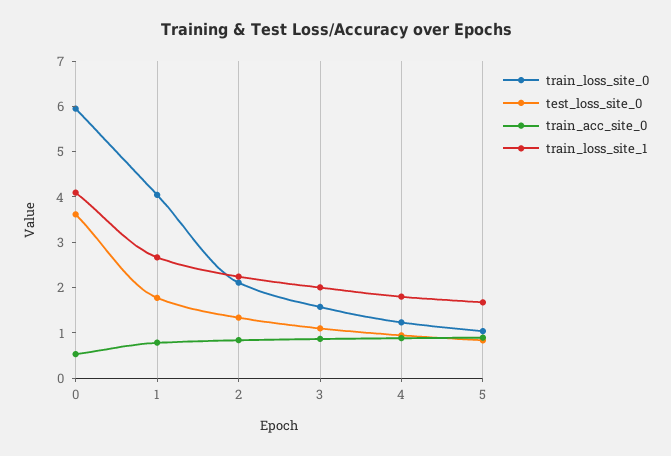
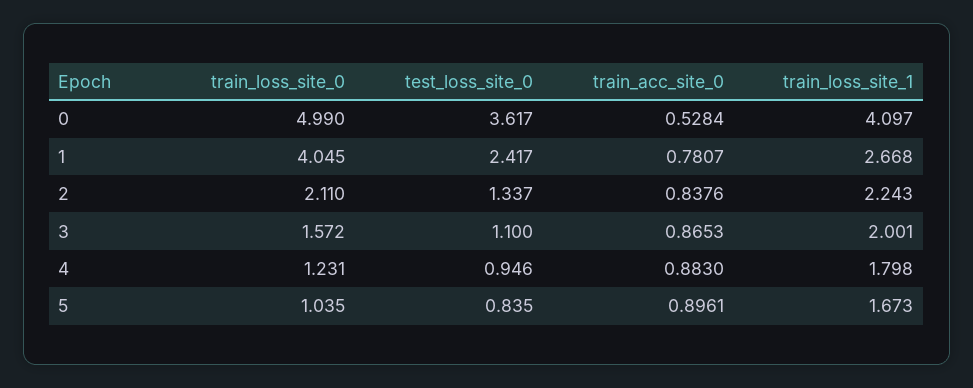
train_loss_site_0, 0: 6 -> 4.99
test_loss_site_0, 1: 1.8 -> 2.417

